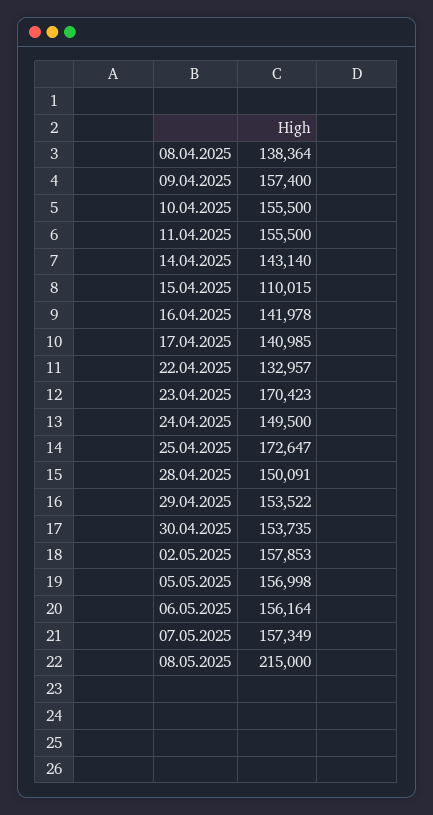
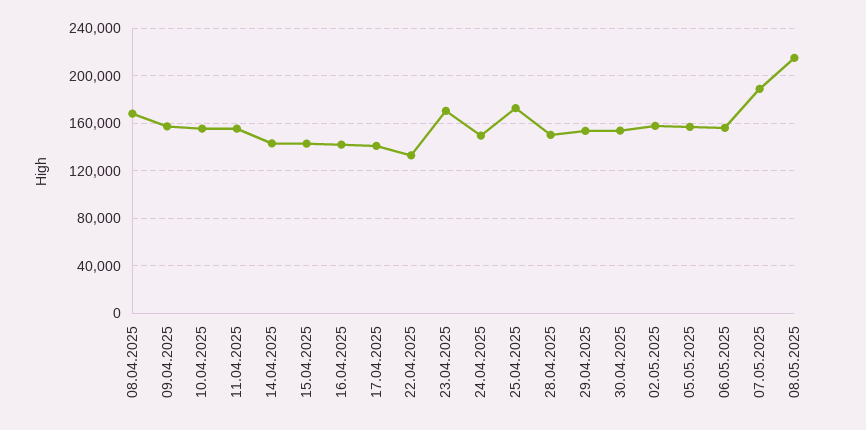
08.04.2025: 138364 -> 170000
15.04.2025: 110015 -> 140000
07.05.2025: 157349 -> 190000

